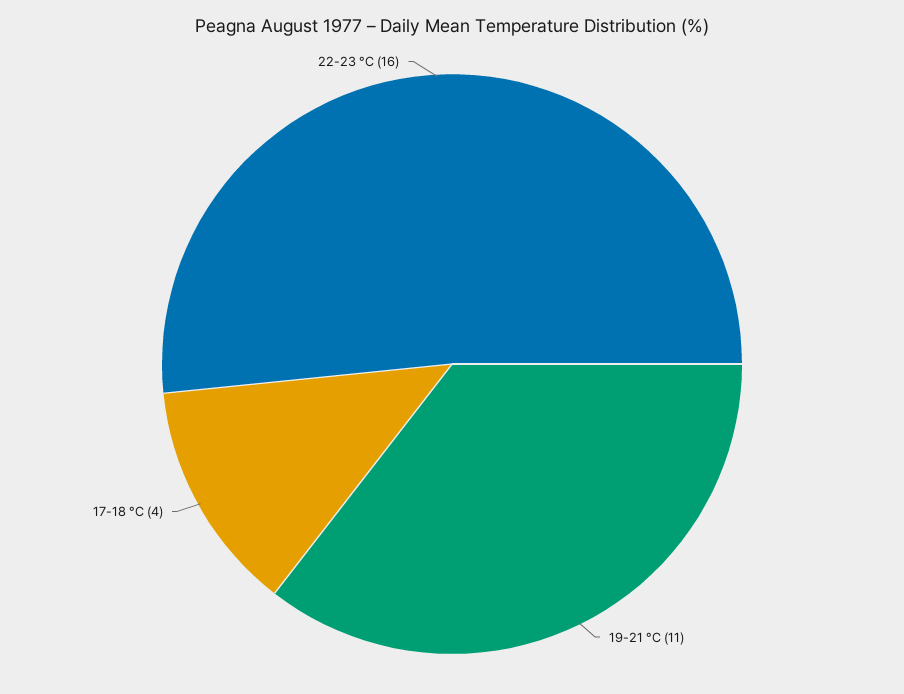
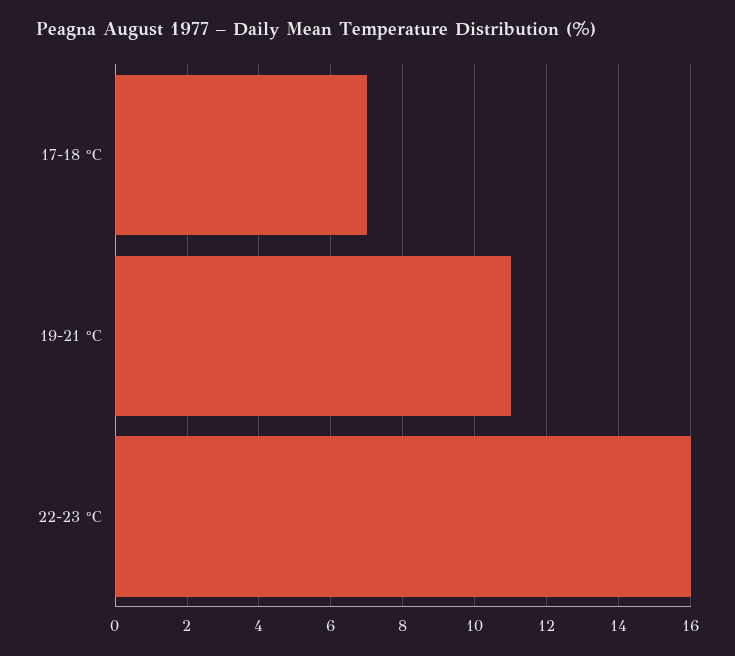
17-18 °C: 4 -> 7

